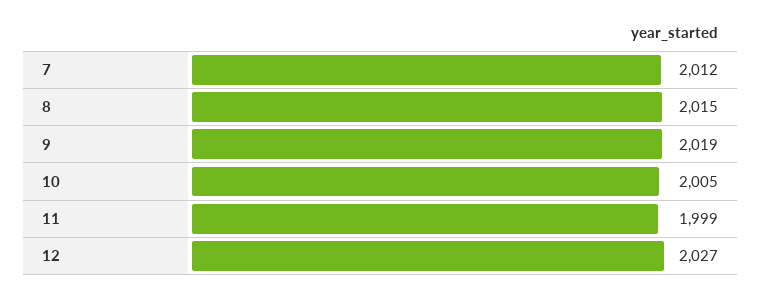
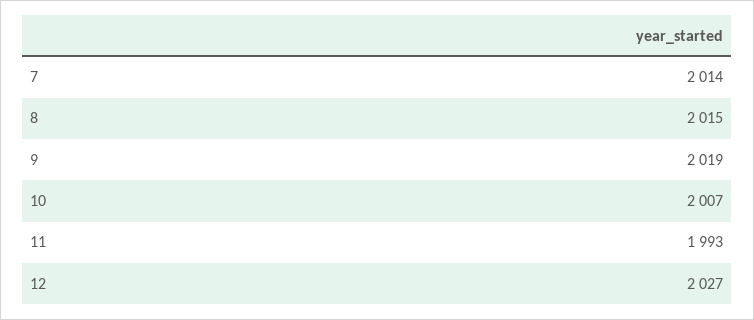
7: 2012 -> 2014
10: 2005 -> 2007
11: 1999 -> 1993

